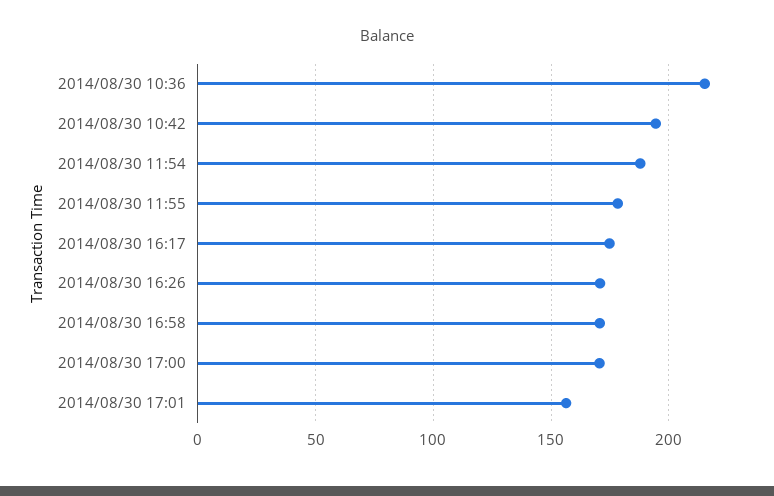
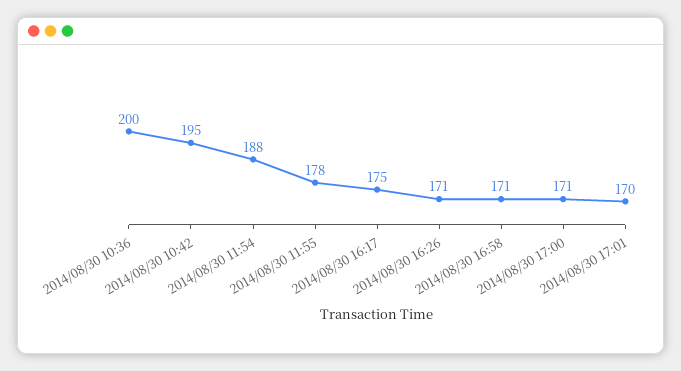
2014/08/30 10:36: 215 -> 200
2014/08/30 17:01: 155 -> 170

